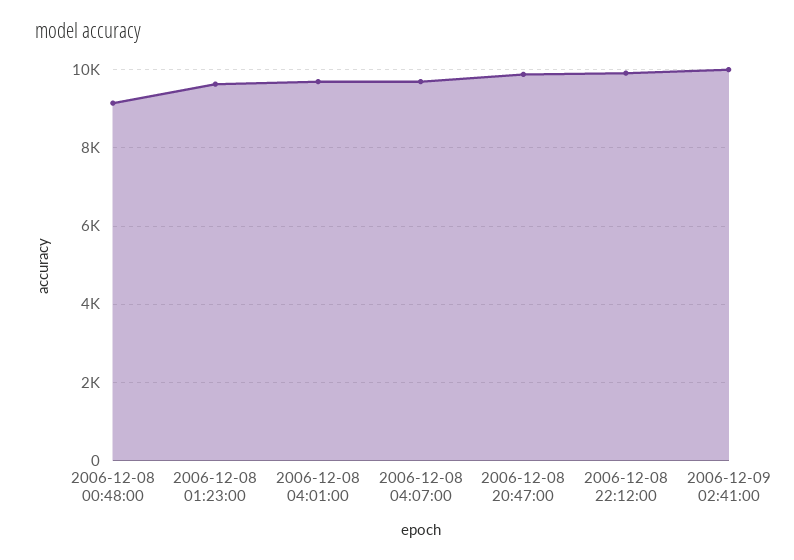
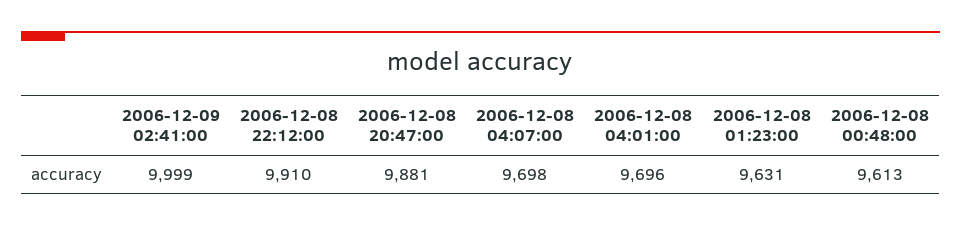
2006-12-08 00:48:00: 9200 -> 9613

